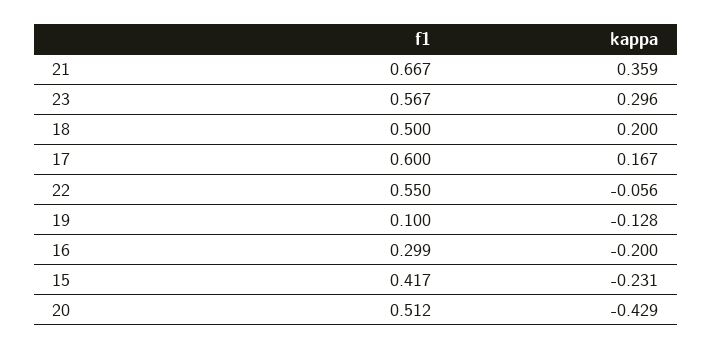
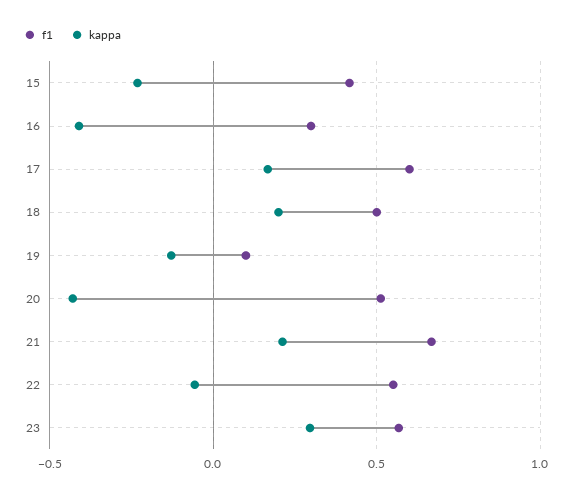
kappa, 21: 0.359 -> 0.2
kappa, 16: -0.2 -> -0.4

